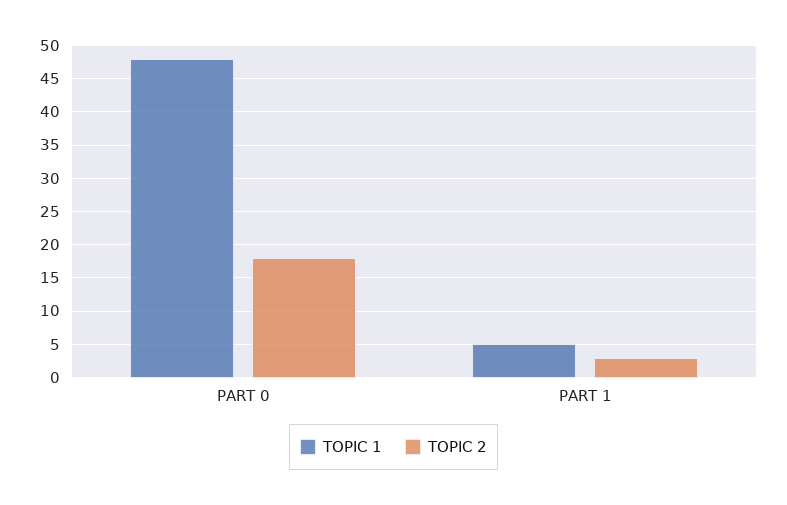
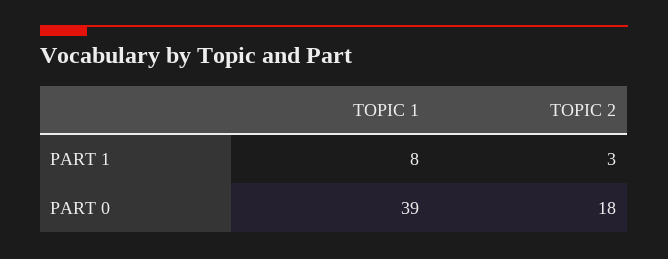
TOPIC 1, PART 0: 48 -> 39
TOPIC 1, PART 1: 5 -> 8

